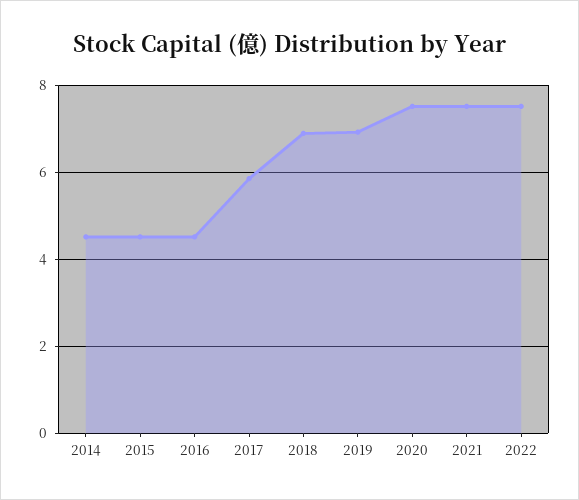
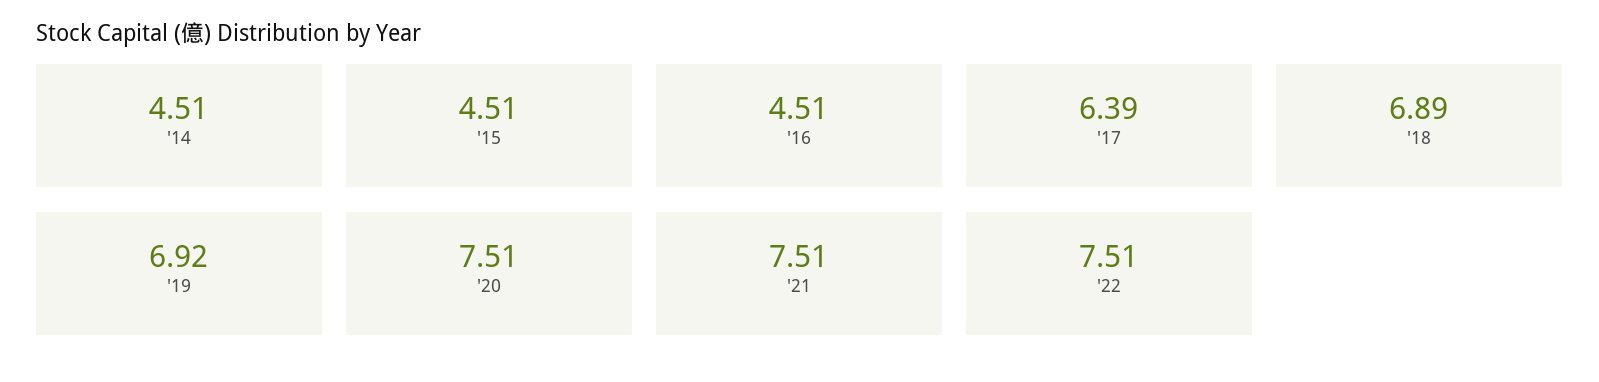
2017: 5.8 -> 6.39

